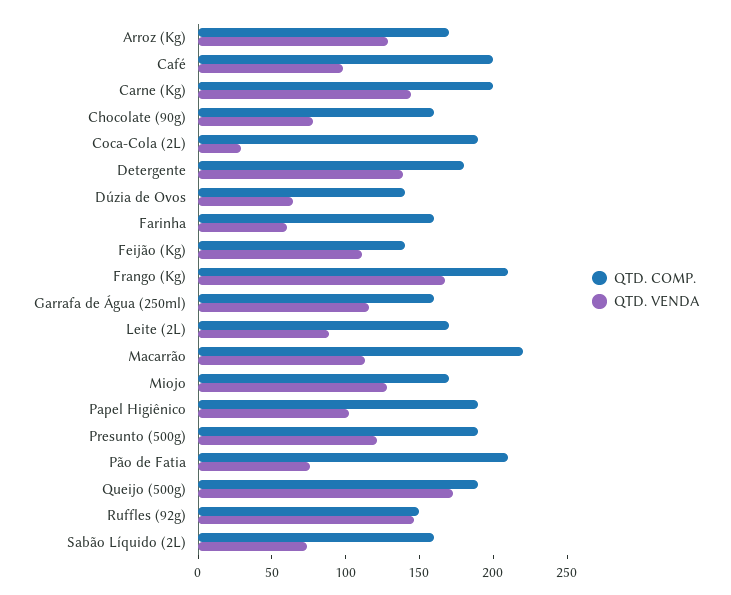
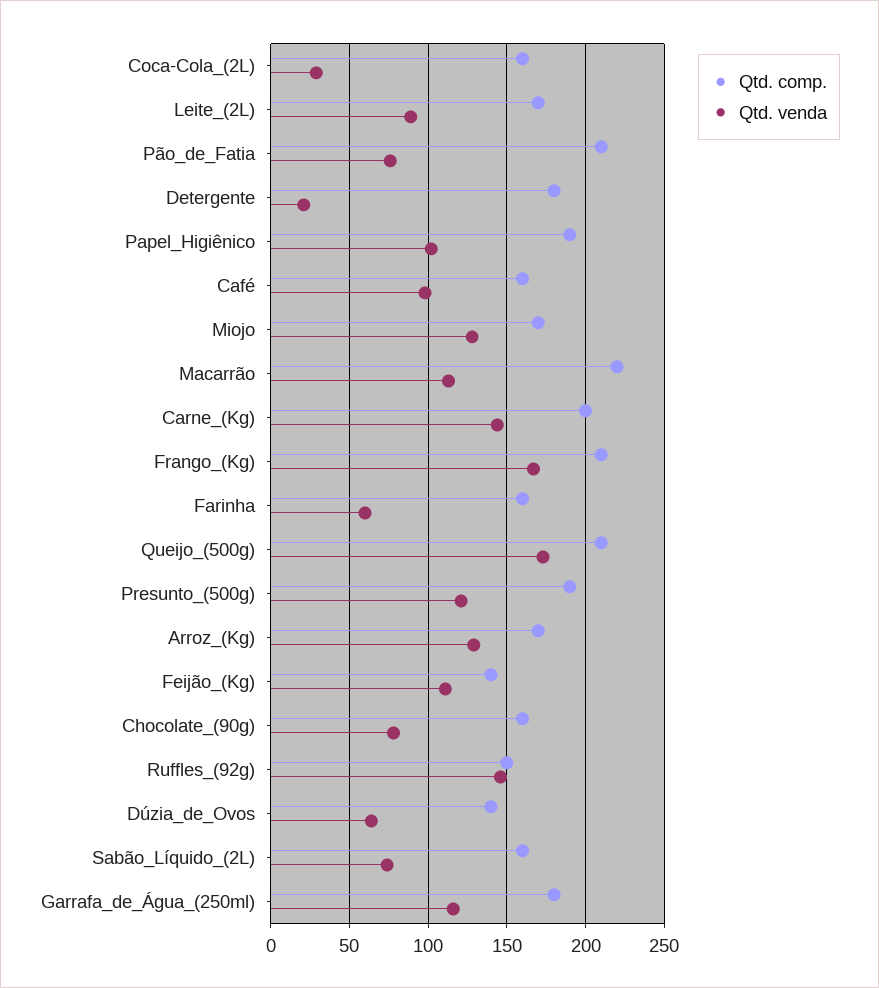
QTD. COMP., Café: 200 -> 160
QTD. COMP., Coca-Cola (2L): 190 -> 160
QTD. VENDA, Detergente: 140 -> 20
QTD. COMP., Garrafa de Água (250ml): 160 -> 180
QTD. COMP., Queijo (500g): 190 -> 210

